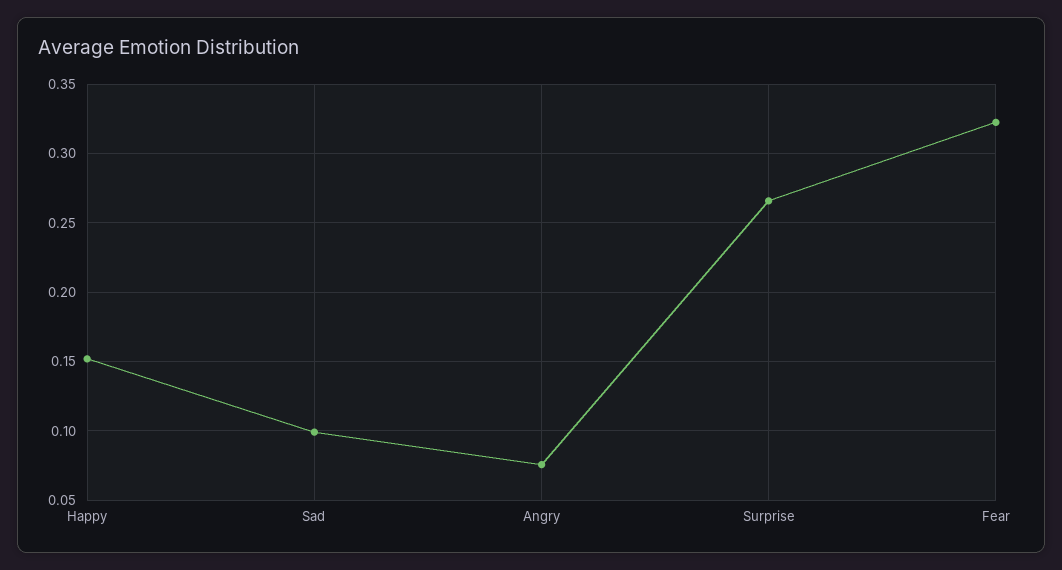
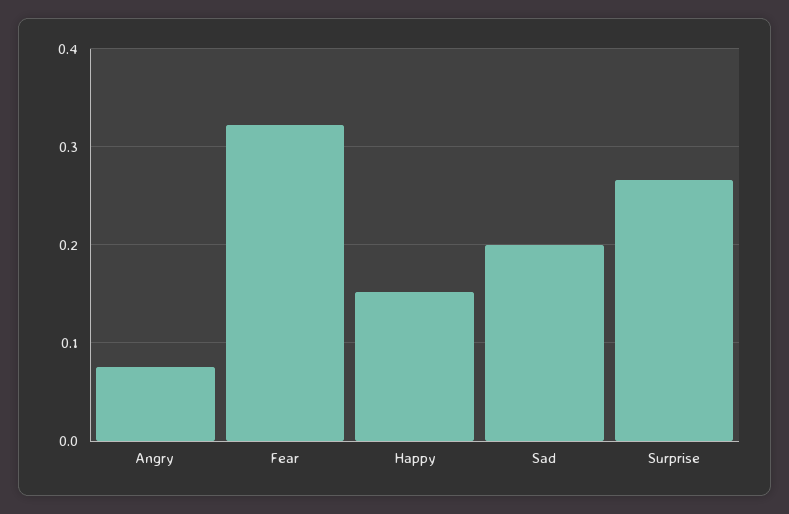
Sad: 0.1 -> 0.2

